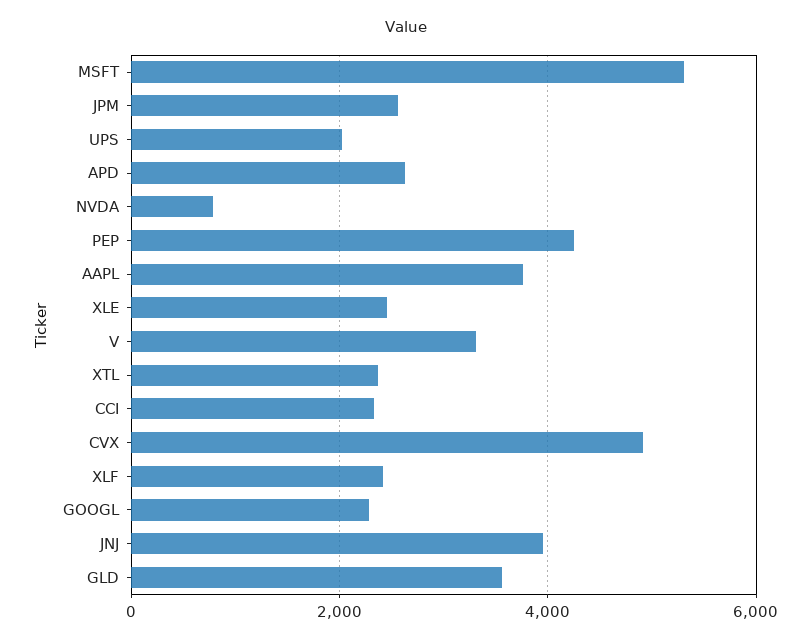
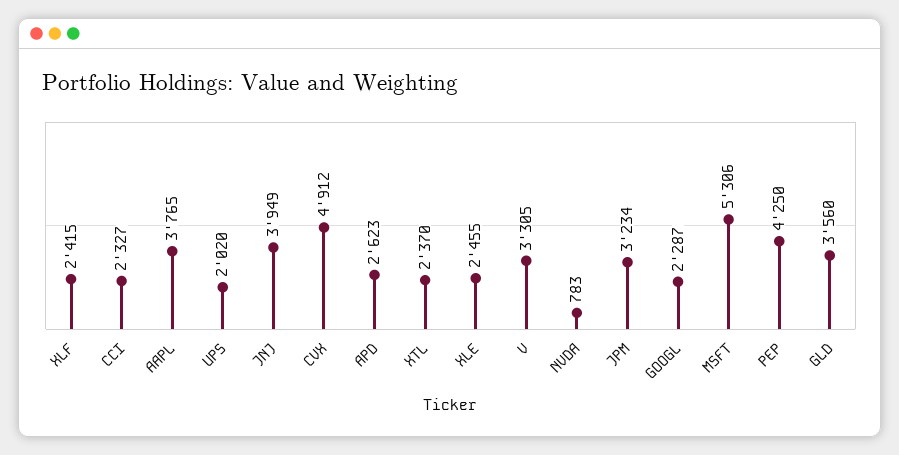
JPM: 2600 -> 3234

